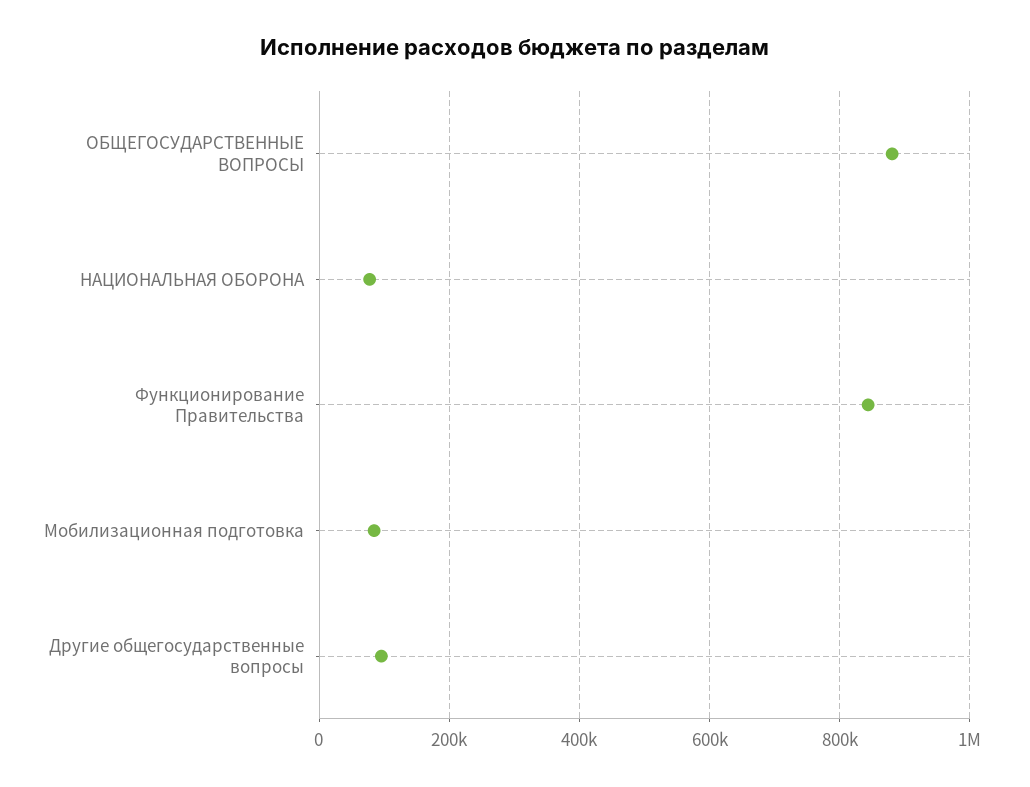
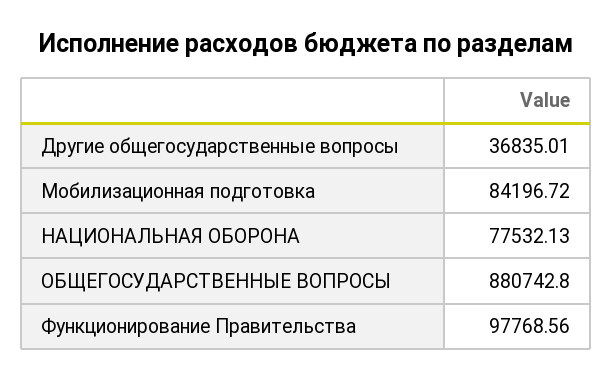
Функционирование Правительства: 840000 -> 97768.56
Другие общегосударственные вопросы: 100000 -> 36835.01

